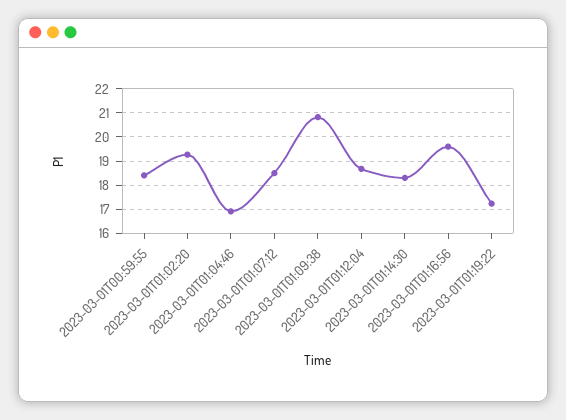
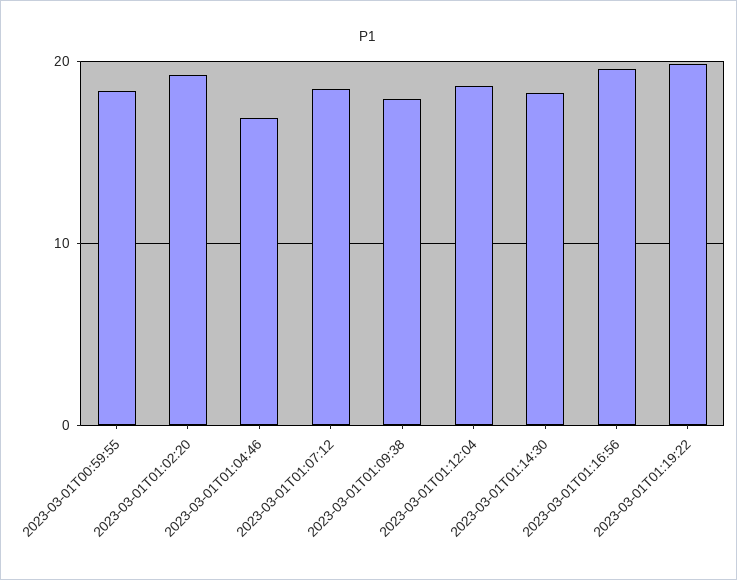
2023-03-01T01:09:38: 20.75 -> 18
2023-03-01T01:19:22: 17.25 -> 20

